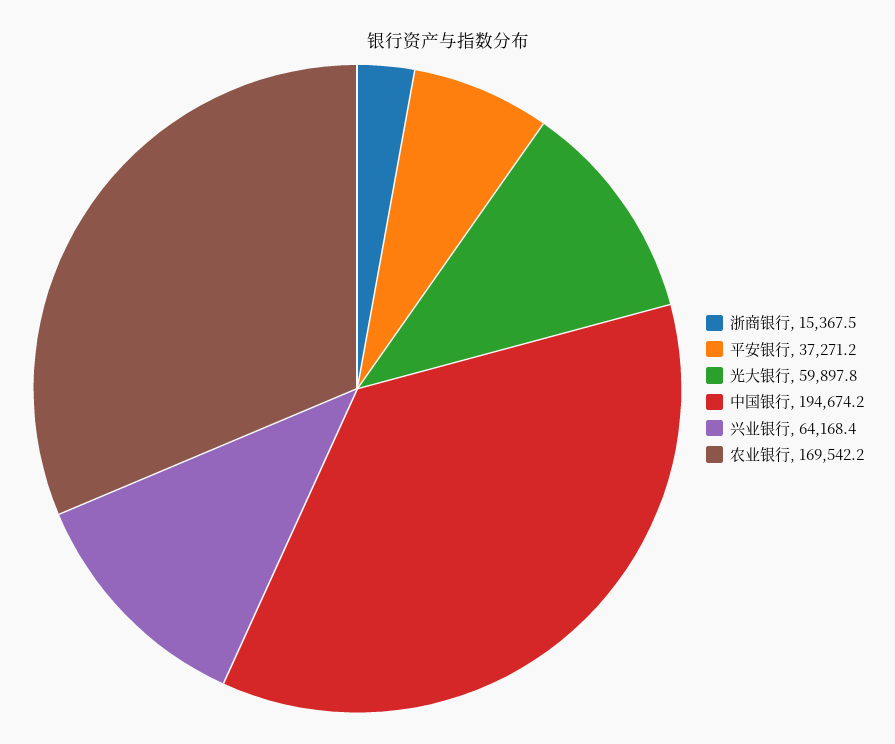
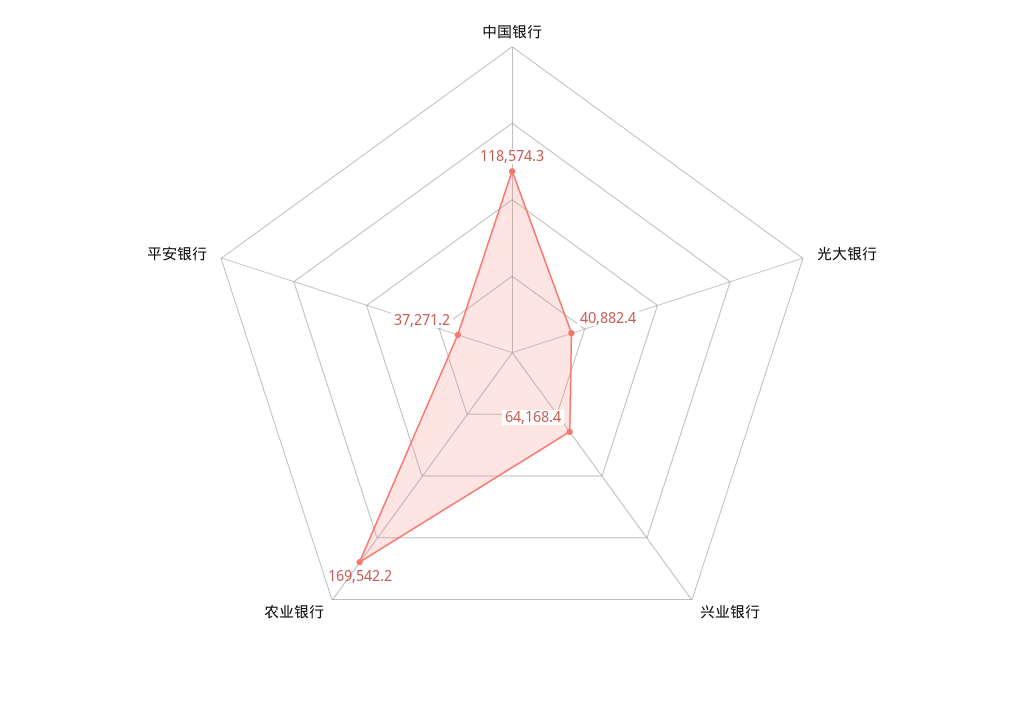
浙商银行: 15367.5 -> none
光大银行: 59897.8 -> 40882.4
中国银行: 194674.2 -> 118574.3

